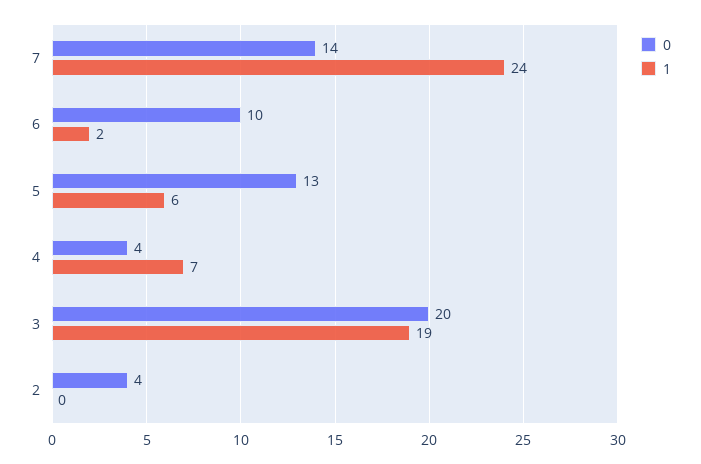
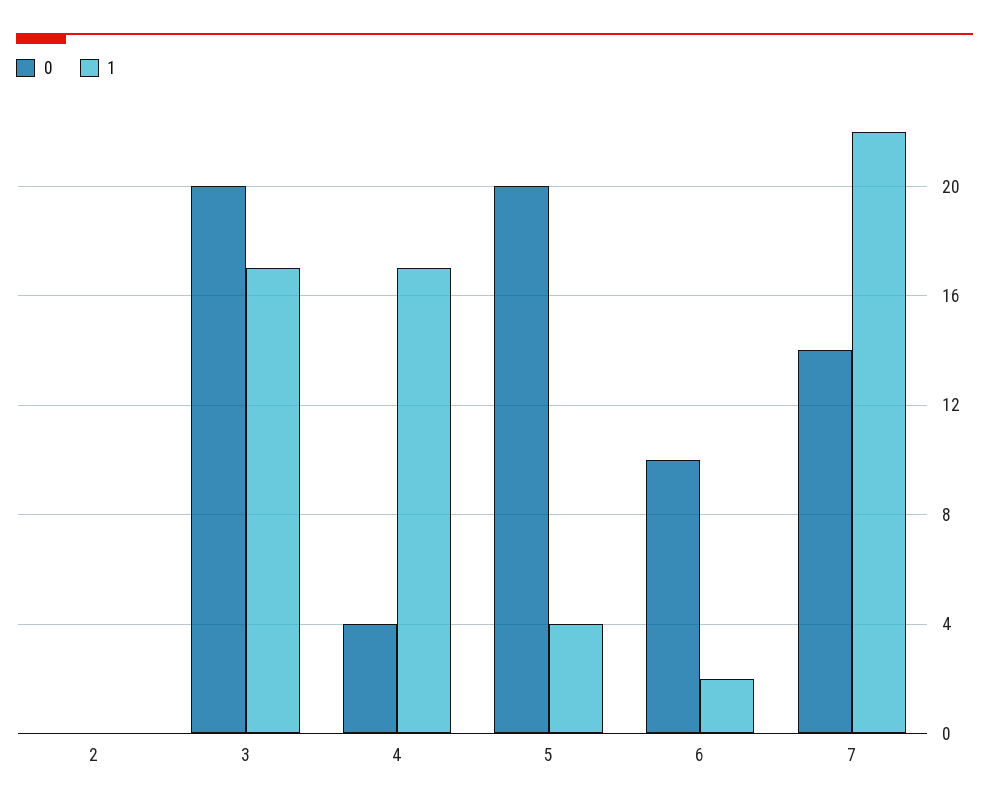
1, 7: 24 -> 22
0, 5: 13 -> 20
1, 5: 6 -> 4
1, 4: 7 -> 17
1, 3: 19 -> 17
0, 2: 4 -> 0

